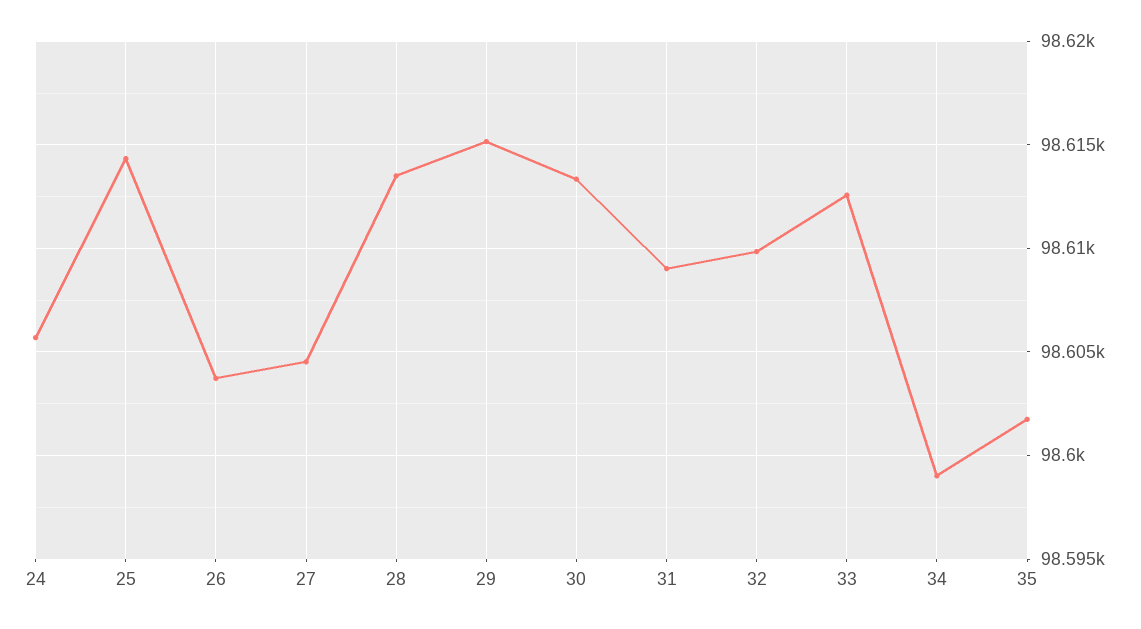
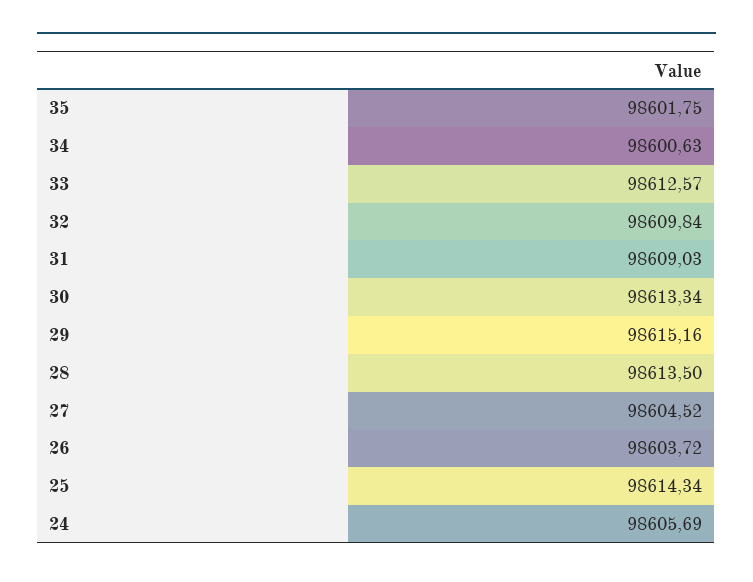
34: 98599 -> 98600.63

